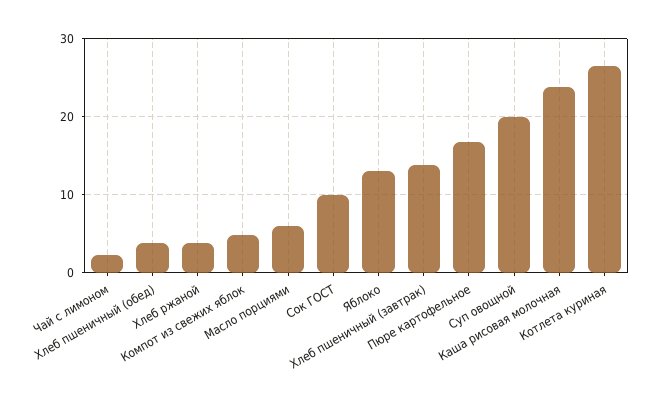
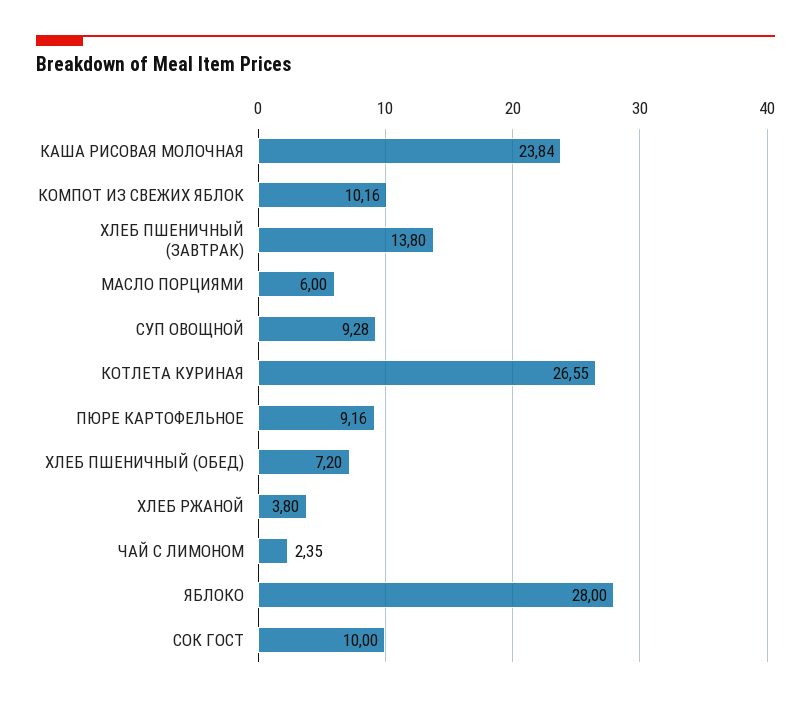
Хлеб пшеничный (обед): 4 -> 7.2
Компот из свежих яблок: 5 -> 10.16
Яблоко: 13 -> 28
Пюре картофельное: 17 -> 9.16
Суп овощной: 20 -> 9.28

